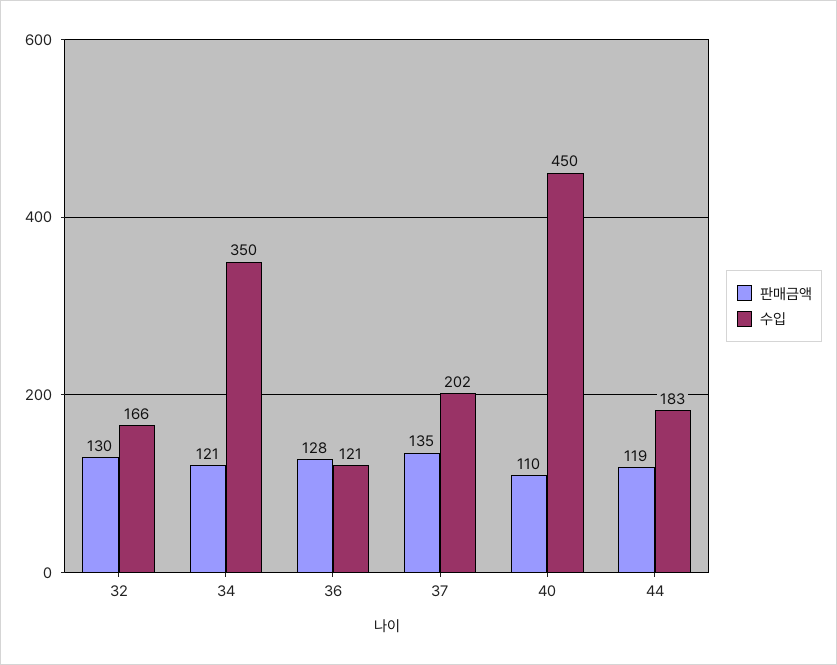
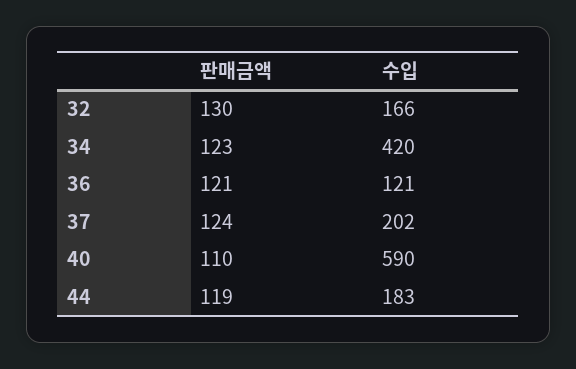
판매금액, 34: 121 -> 123
수입, 34: 350 -> 420
판매금액, 36: 128 -> 121
판매금액, 37: 135 -> 124
수입, 40: 450 -> 590

